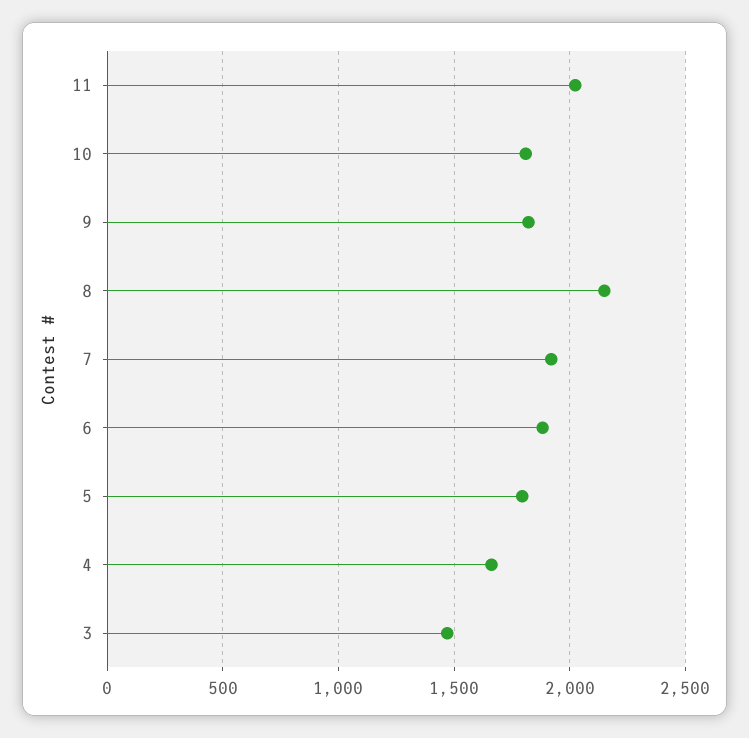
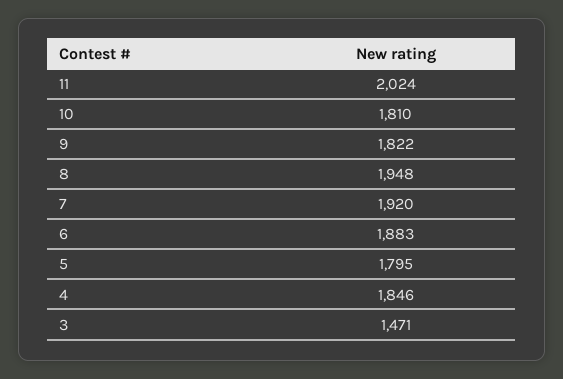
8: 2150 -> 1948
4: 1650 -> 1846

